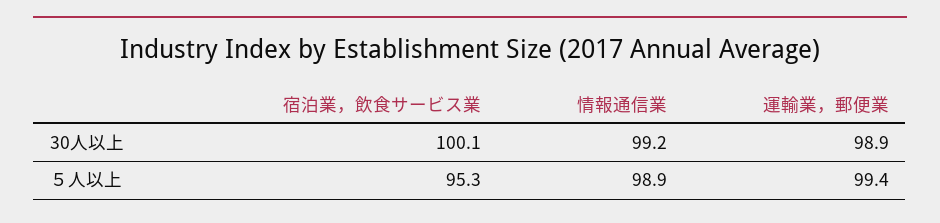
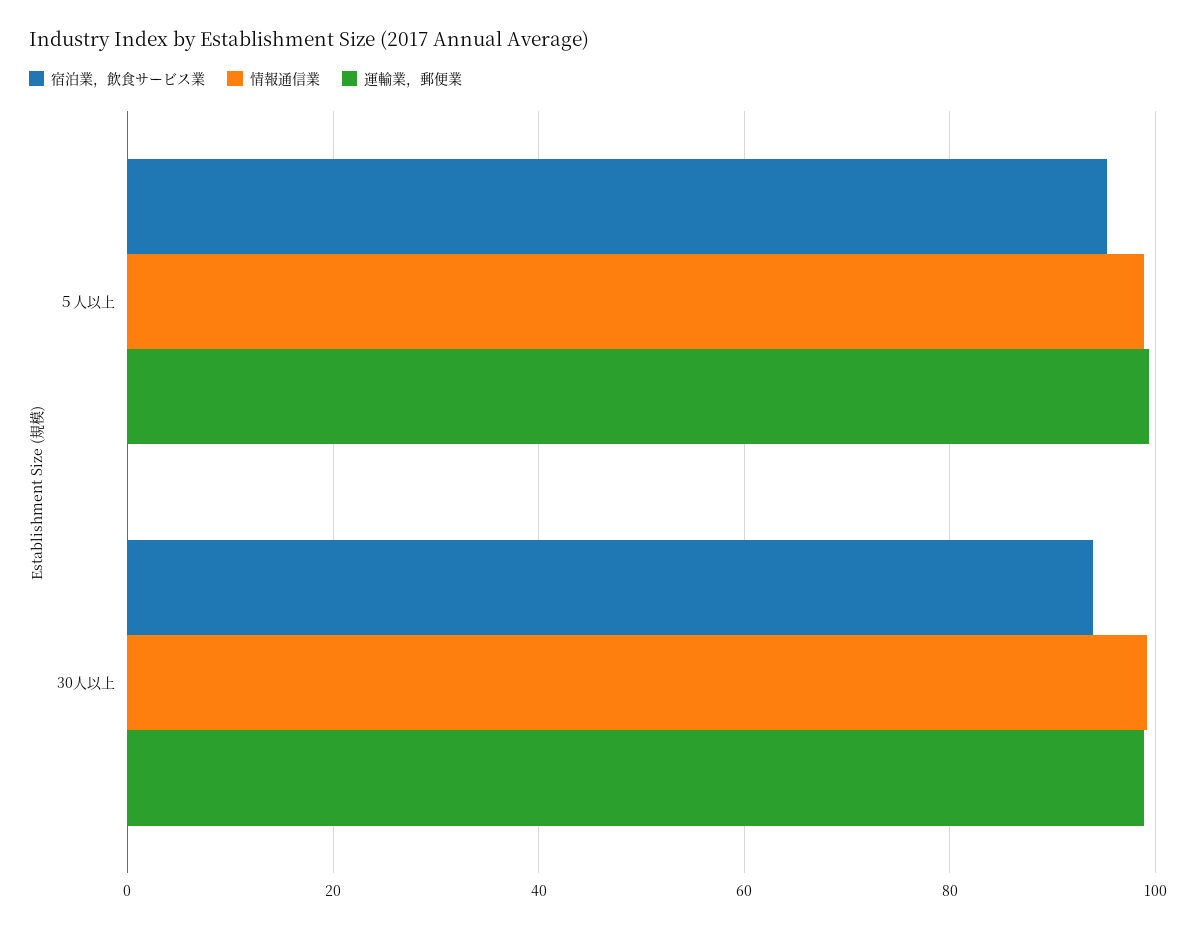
宿泊業，飲食サービス業, 30人以上: 100.1 -> 94

